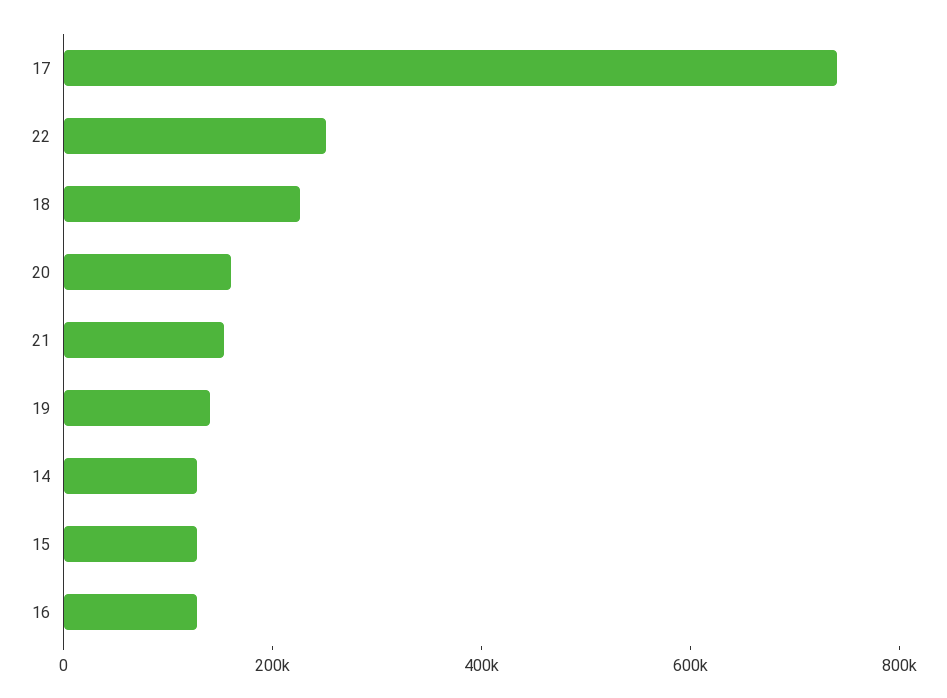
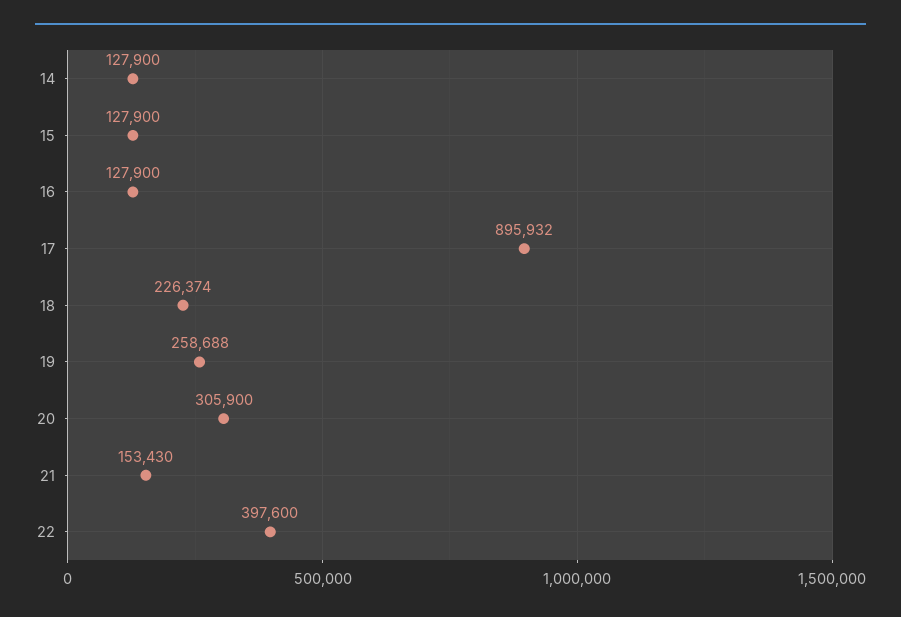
17: 750000 -> 895932
22: 250000 -> 397600
20: 150000 -> 305900
19: 150000 -> 258688

